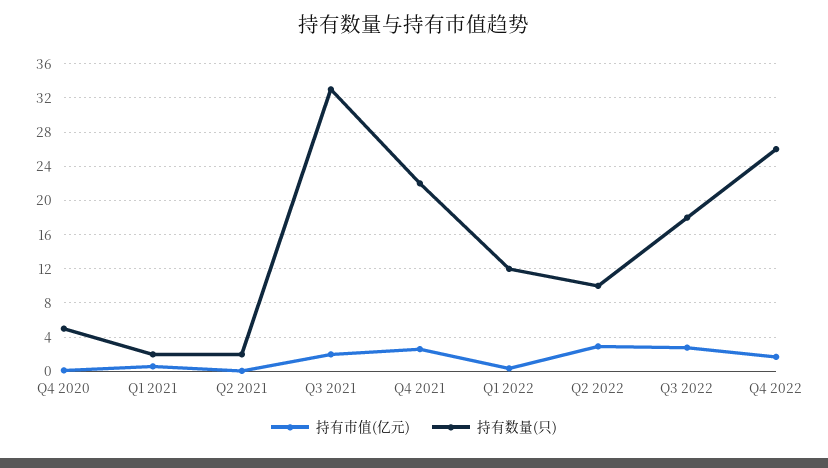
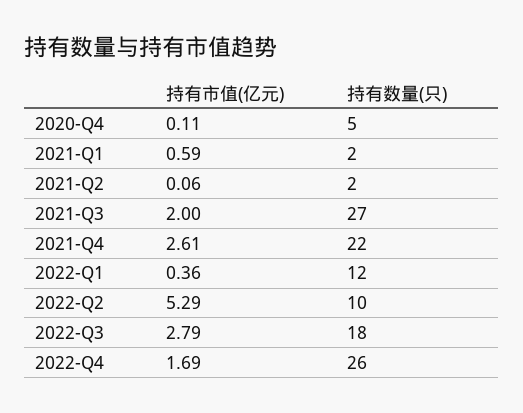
持有数量(只), Q3 2021: 33 -> 27
持有市值(亿元), Q2 2022: 3 -> 5.29

